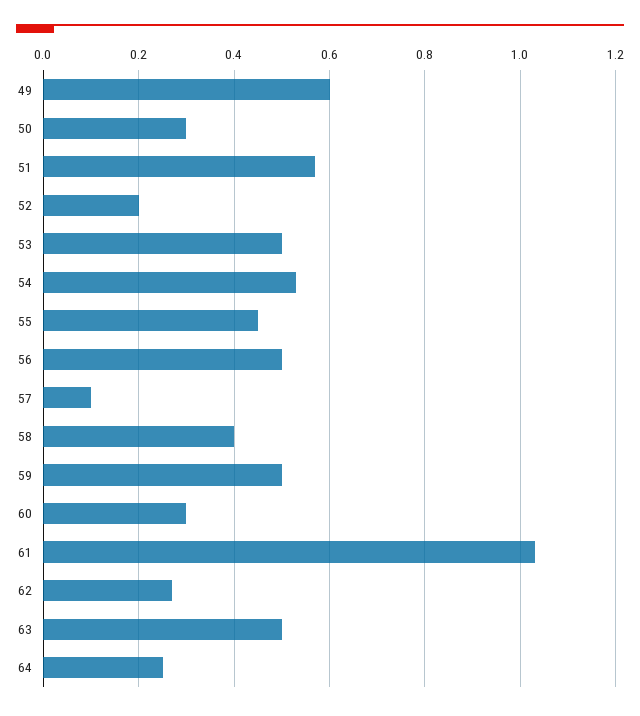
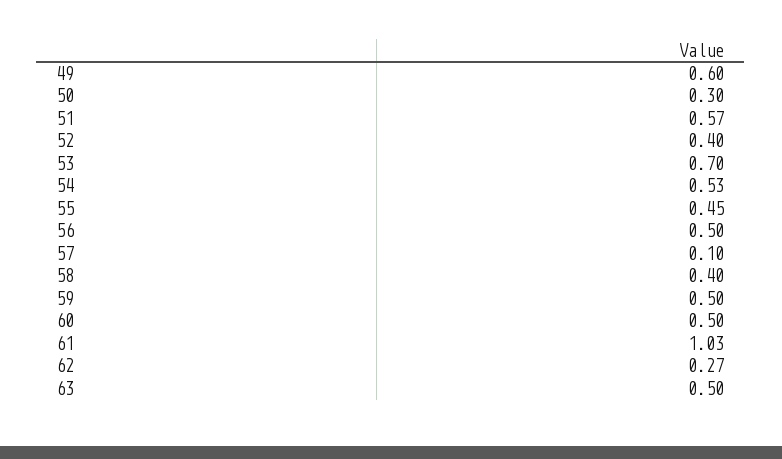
52: 0.2 -> 0.4
53: 0.5 -> 0.7
60: 0.3 -> 0.5
64: 0.25 -> none

